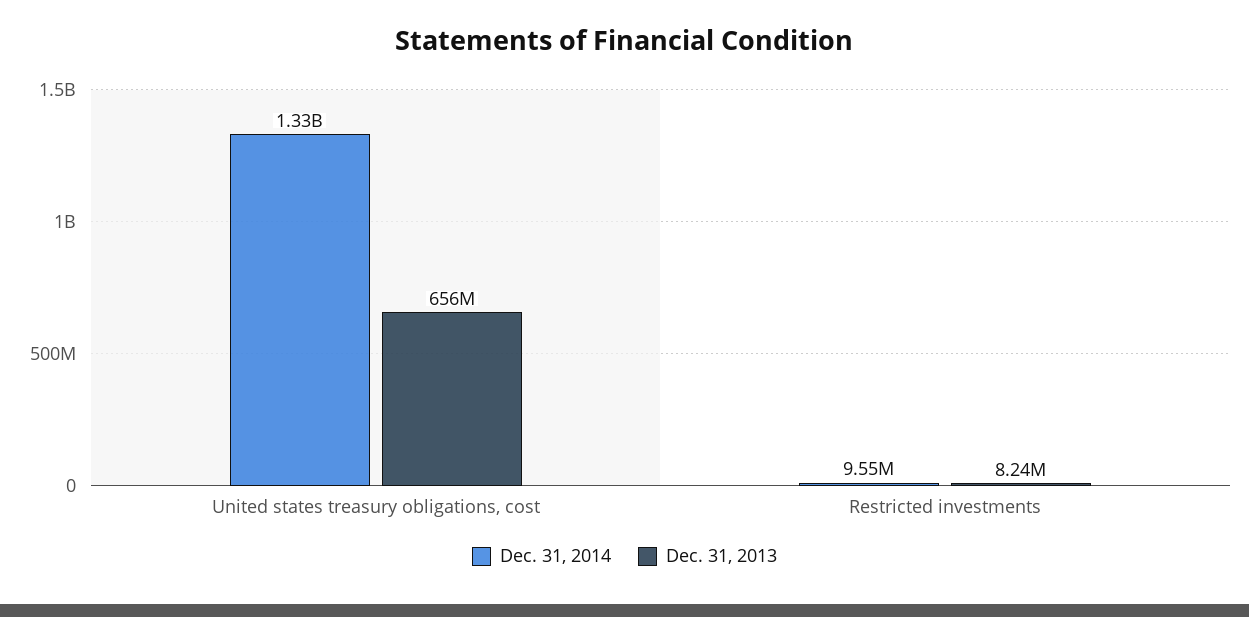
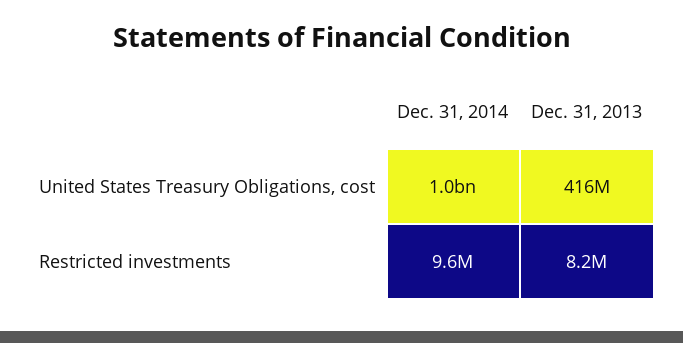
Dec. 31, 2014, United states treasury obligations, cost: 1330000000 -> 1000000000
Dec. 31, 2013, United states treasury obligations, cost: 656000000 -> 416000000

